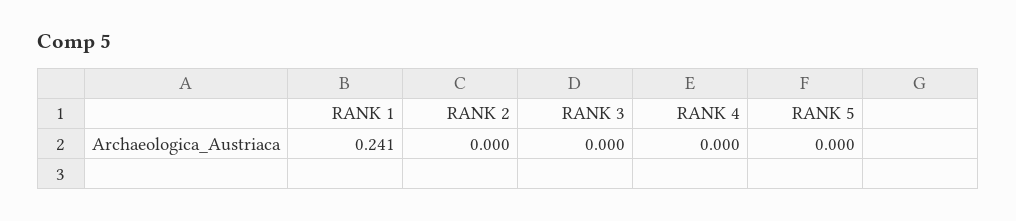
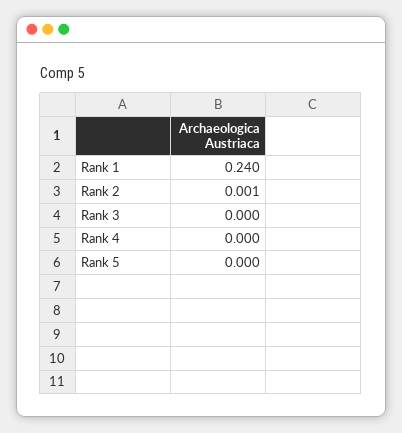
RANK 1: 0.241 -> 0.24
RANK 2: 0 -> 0.001

